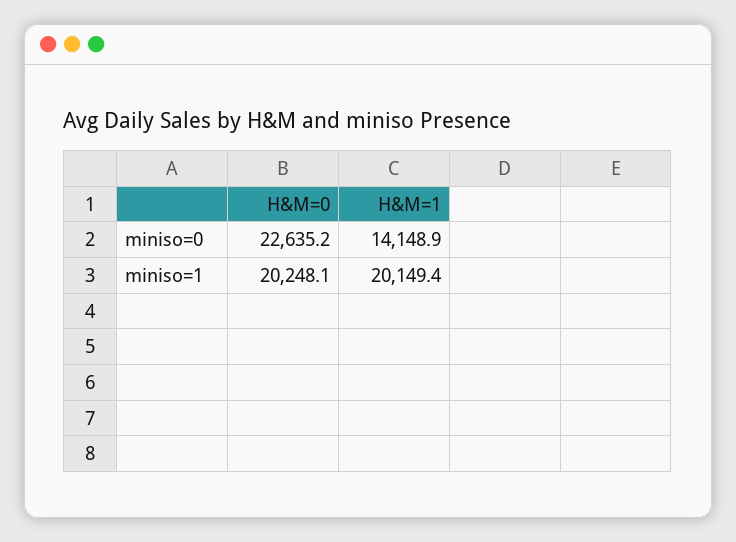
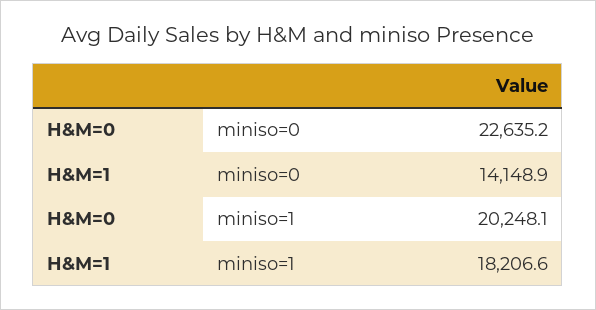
H&M=1, miniso=1: 20149.4 -> 18206.6

